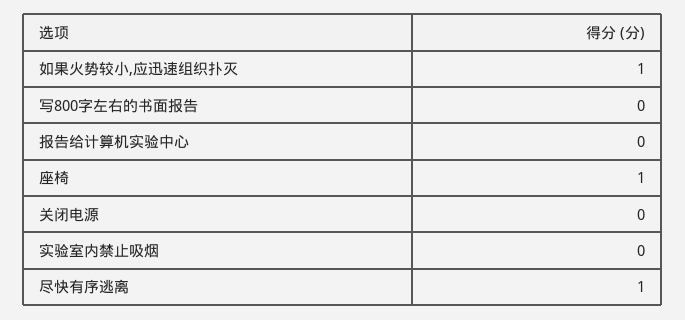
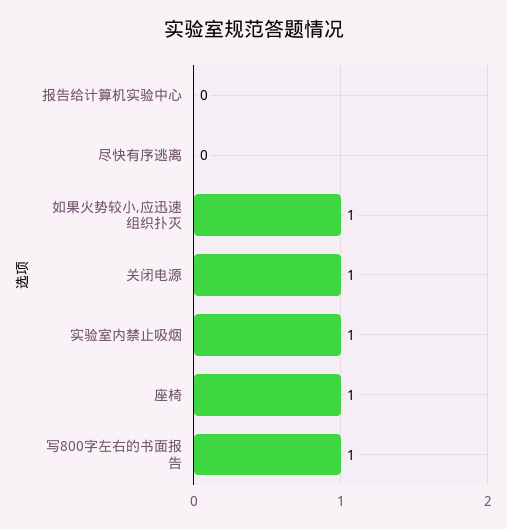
写800字左右的书面报告: 0 -> 1
关闭电源: 0 -> 1
实验室内禁止吸烟: 0 -> 1
尽快有序逃离: 1 -> 0

